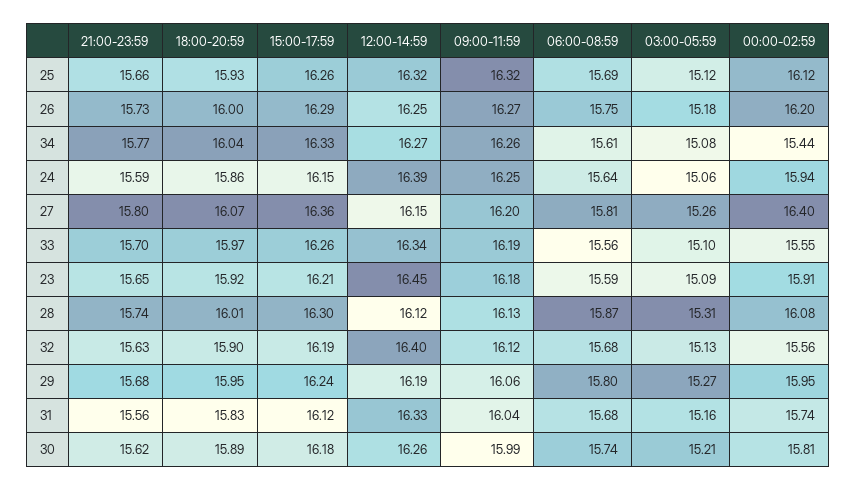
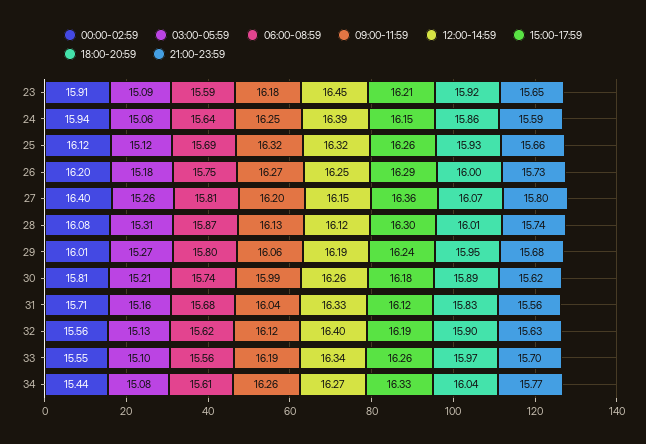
06:00-08:59, 32: 15.68 -> 15.62
00:00-02:59, 29: 15.95 -> 16.01
00:00-02:59, 31: 15.74 -> 15.71

